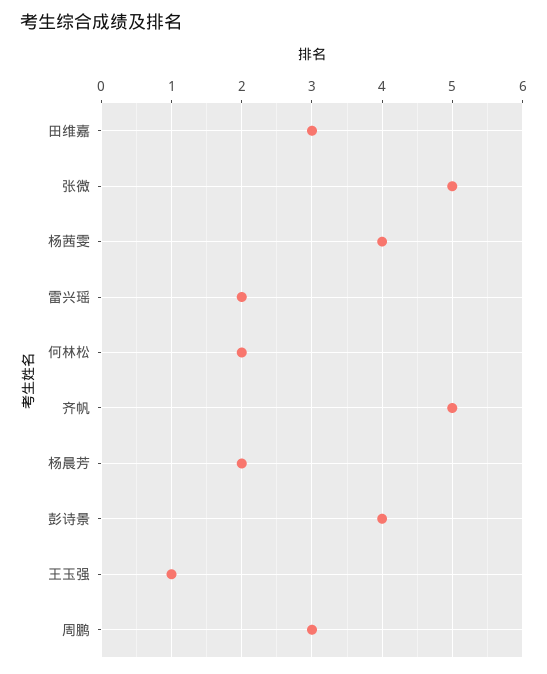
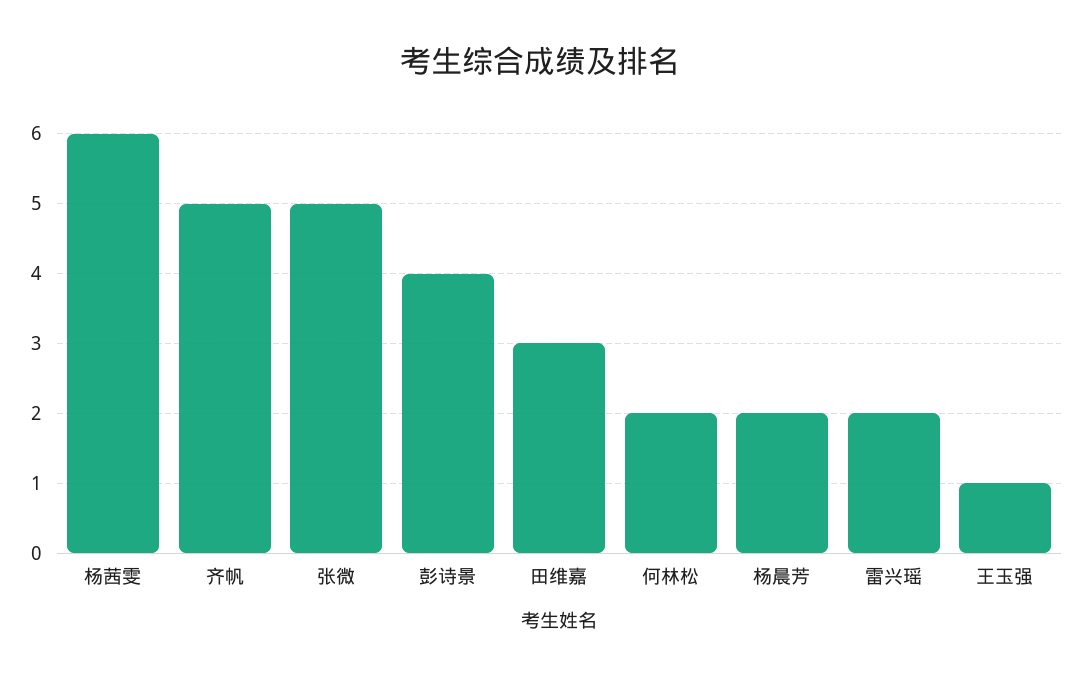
杨茜雯: 4 -> 6
周鹏: 3 -> none

